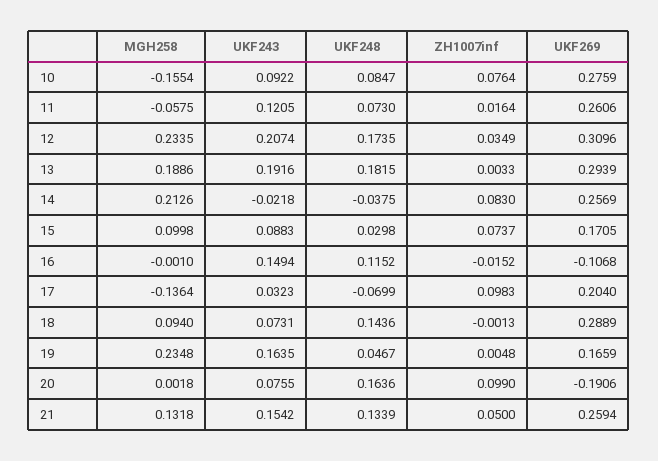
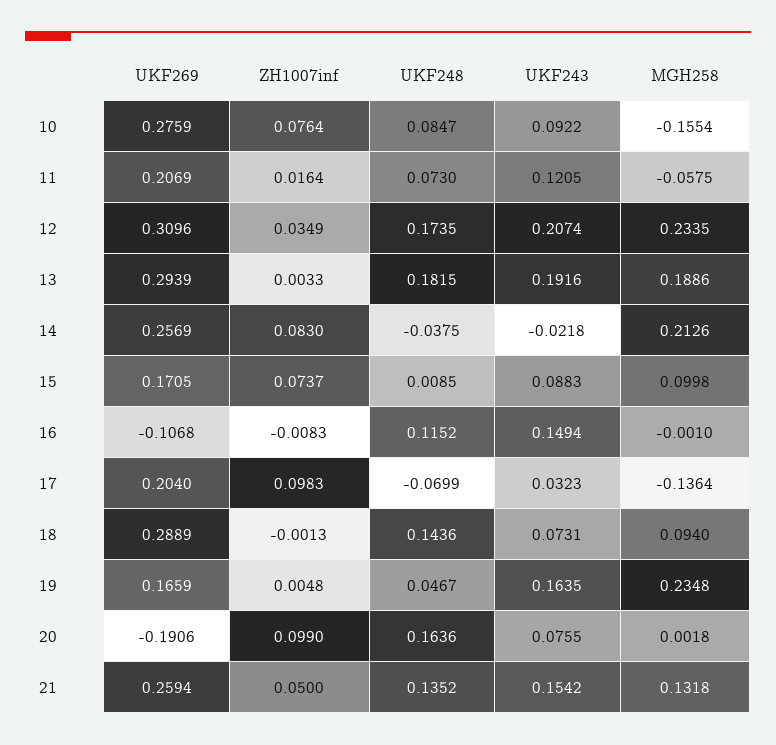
UKF269, 11: 0.2606 -> 0.2069
UKF248, 15: 0.0298 -> 0.0085
ZH1007inf, 16: -0.0152 -> -0.0083
UKF248, 21: 0.1339 -> 0.1352

